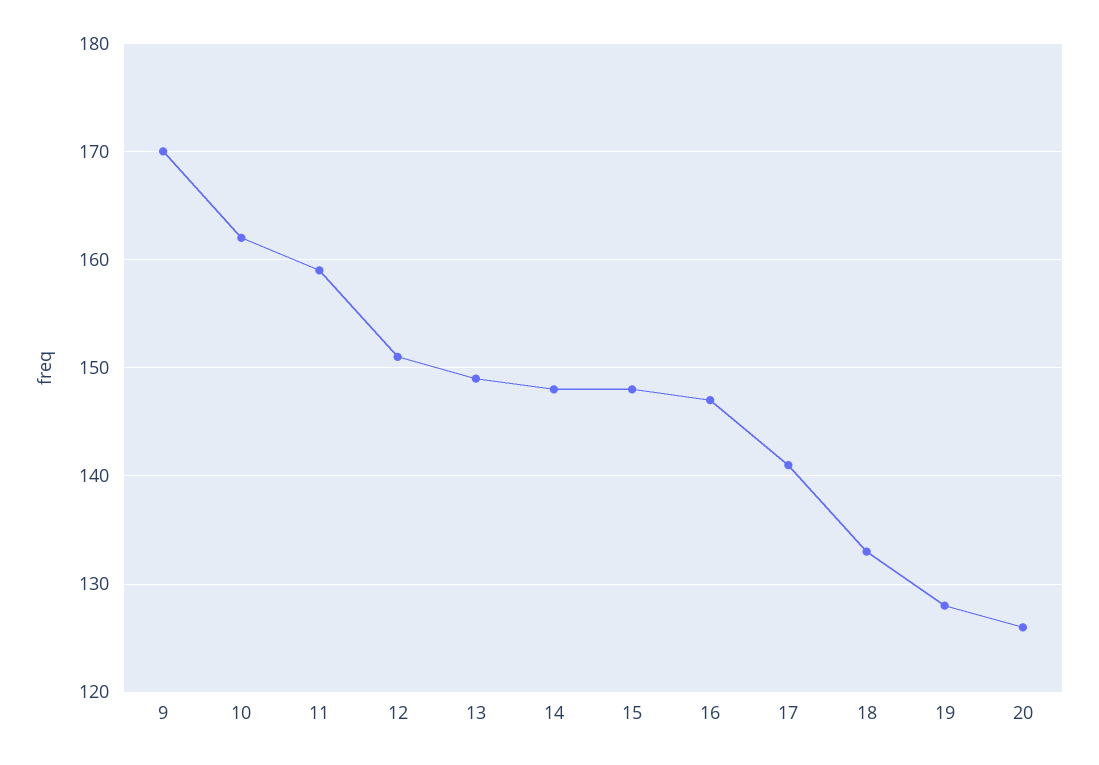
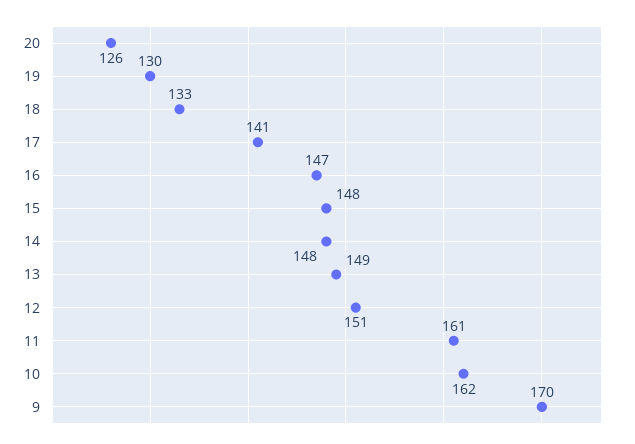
11: 159 -> 161
19: 128 -> 130

